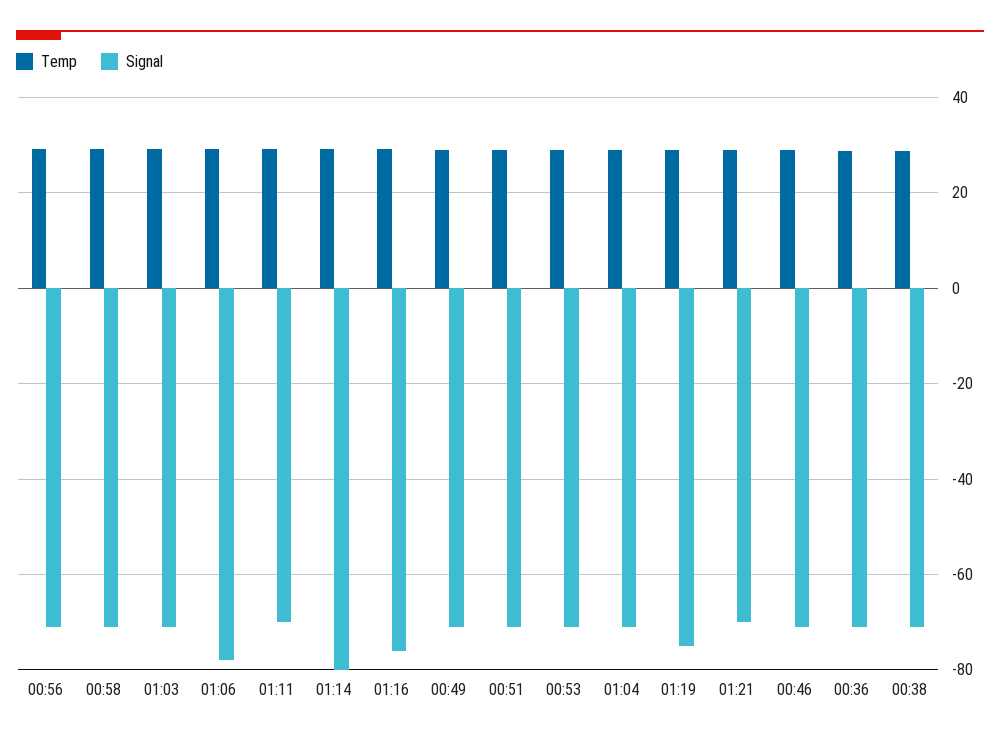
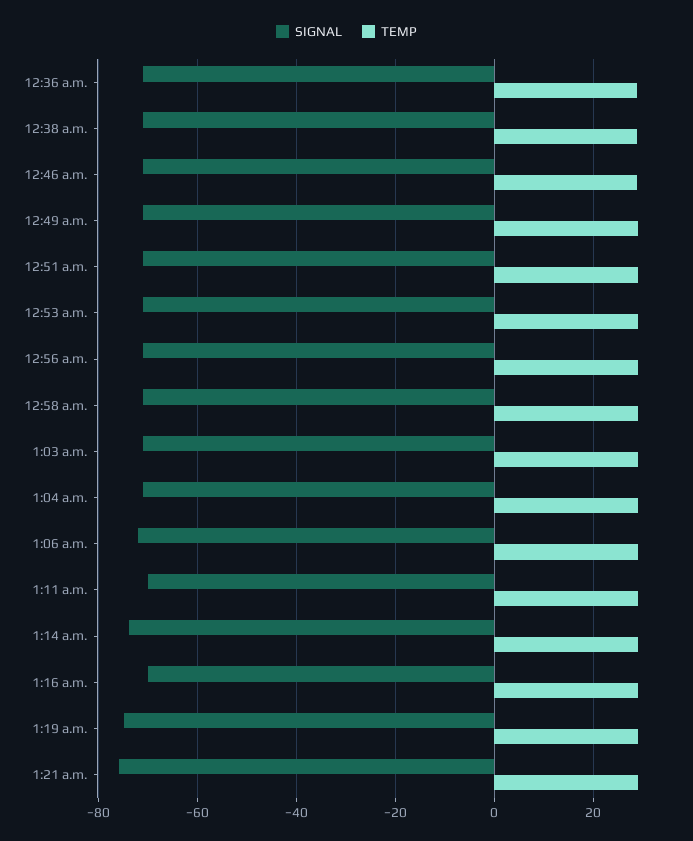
Signal, 01:06: -78 -> -72
Signal, 01:14: -80 -> -74
Signal, 01:16: -76 -> -70
Signal, 01:21: -70 -> -76

